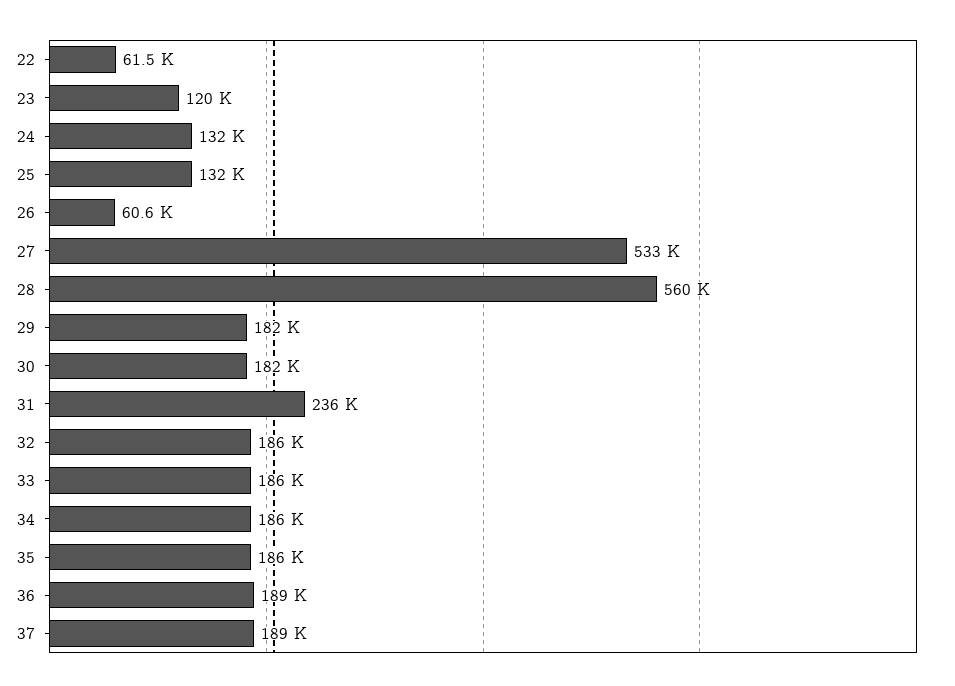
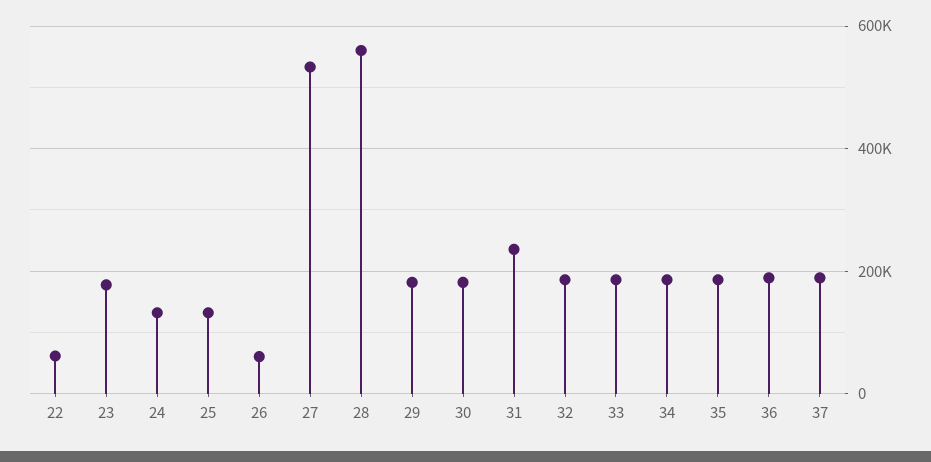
23: 120000 -> 180000

